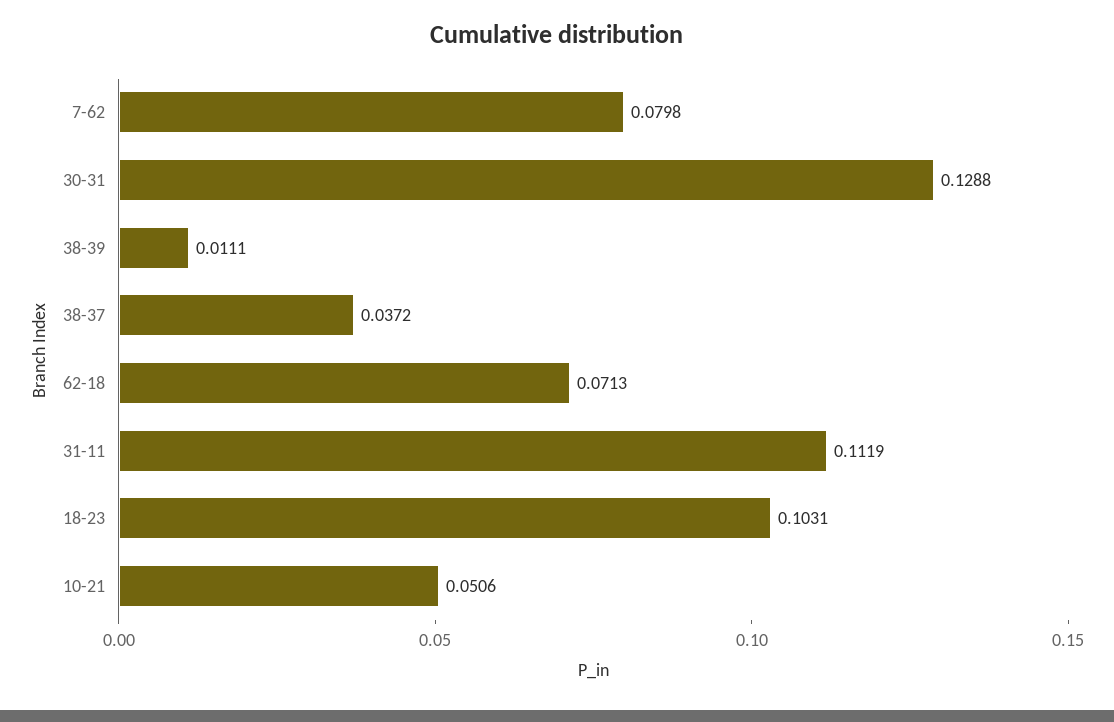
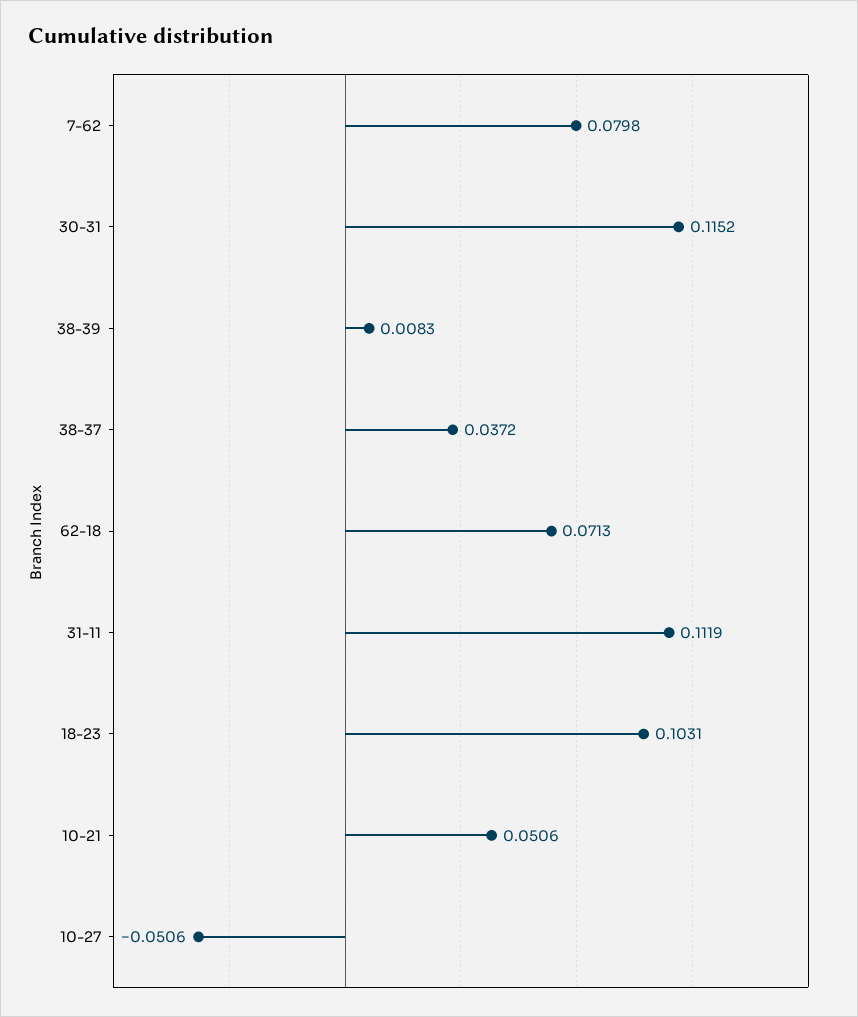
30-31: 0.1288 -> 0.1152
38-39: 0.0111 -> 0.0083
10-27: none -> -0.0506

